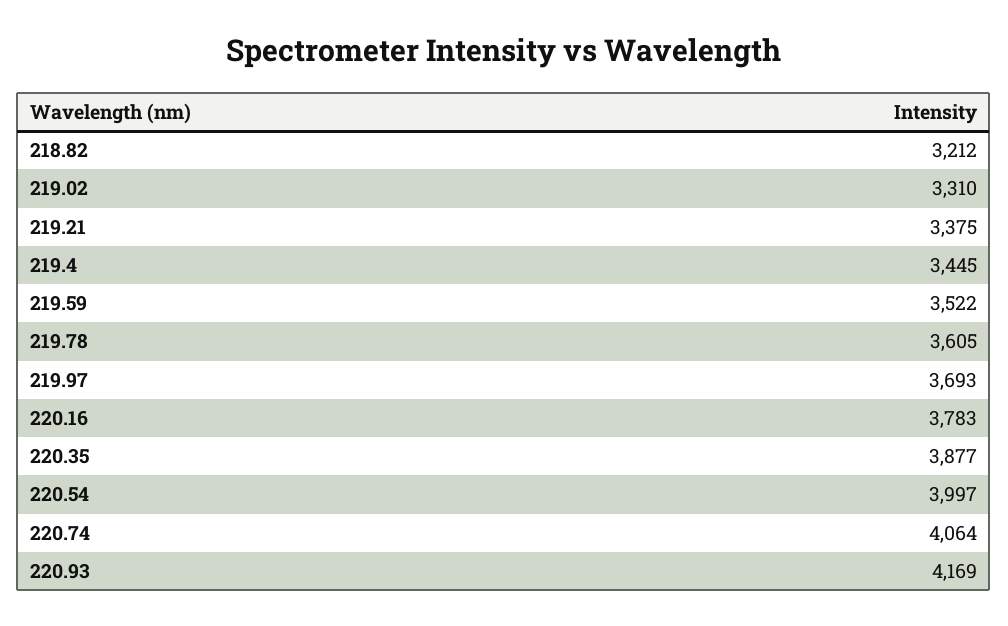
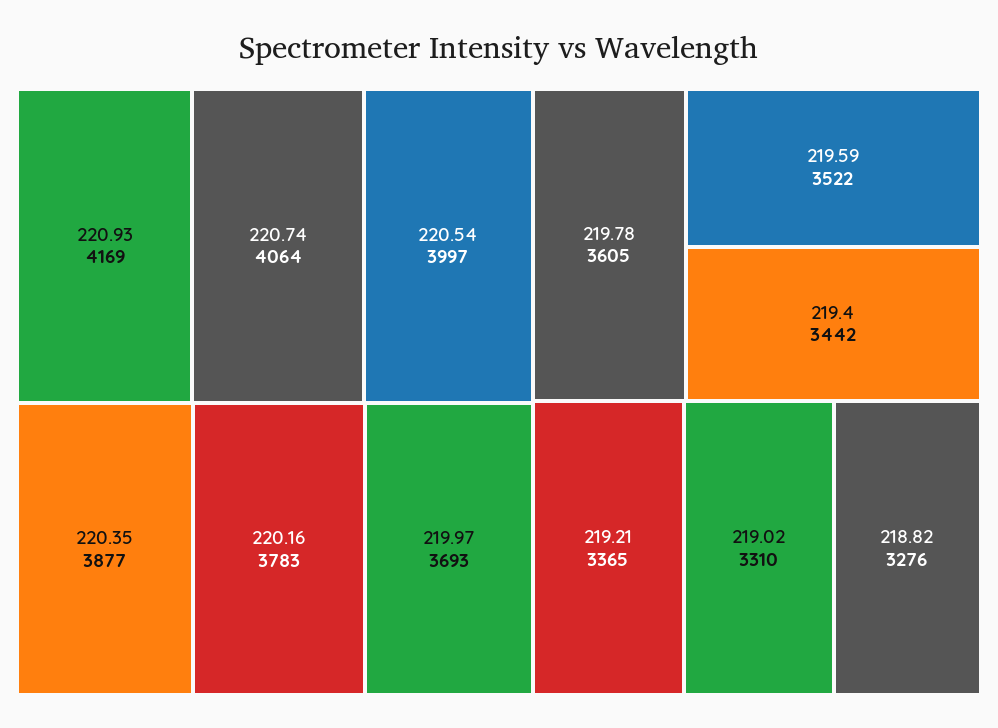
218.82: 3212 -> 3276
219.21: 3375 -> 3365
219.4: 3445 -> 3442

